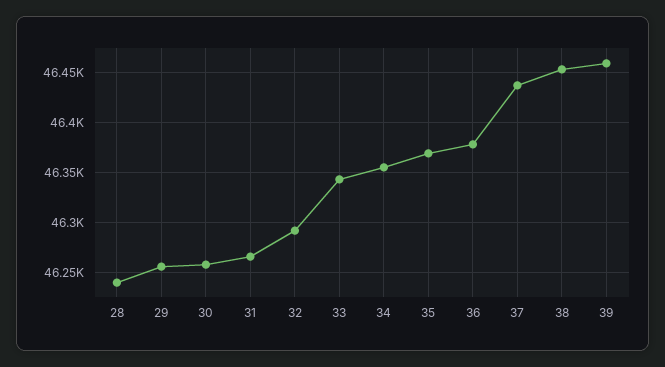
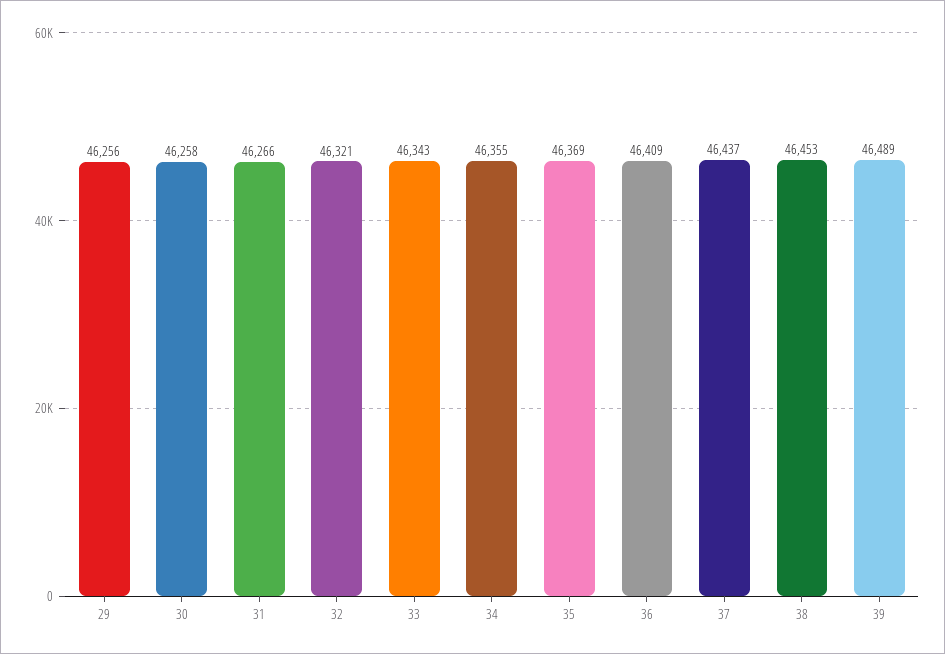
28: 46240 -> none
32: 46290 -> 46321
36: 46380 -> 46409
39: 46460 -> 46489

